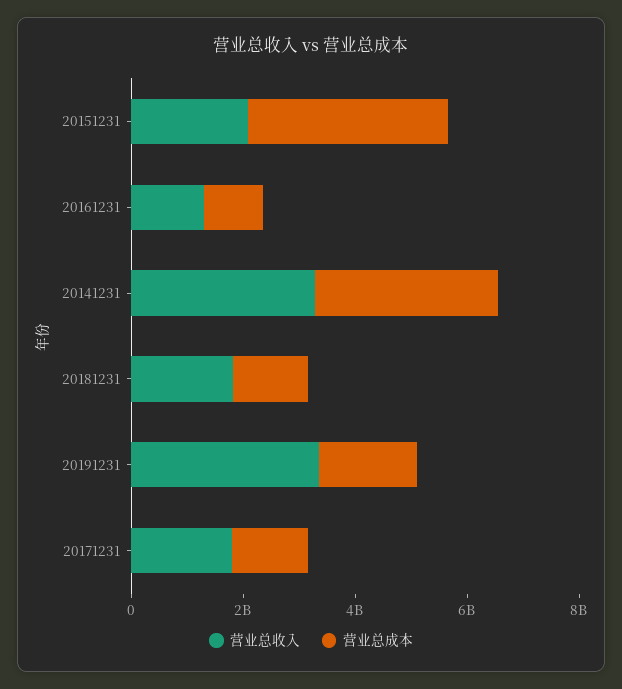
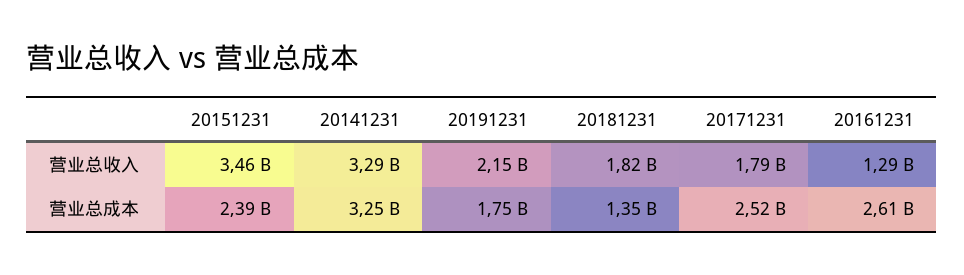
营业总收入, 20151231: 2000000000 -> 3460000000
营业总成本, 20151231: 3500000000 -> 2390000000
营业总成本, 20161231: 1000000000 -> 2610000000
营业总收入, 20191231: 3500000000 -> 2150000000
营业总成本, 20171231: 1500000000 -> 2520000000

